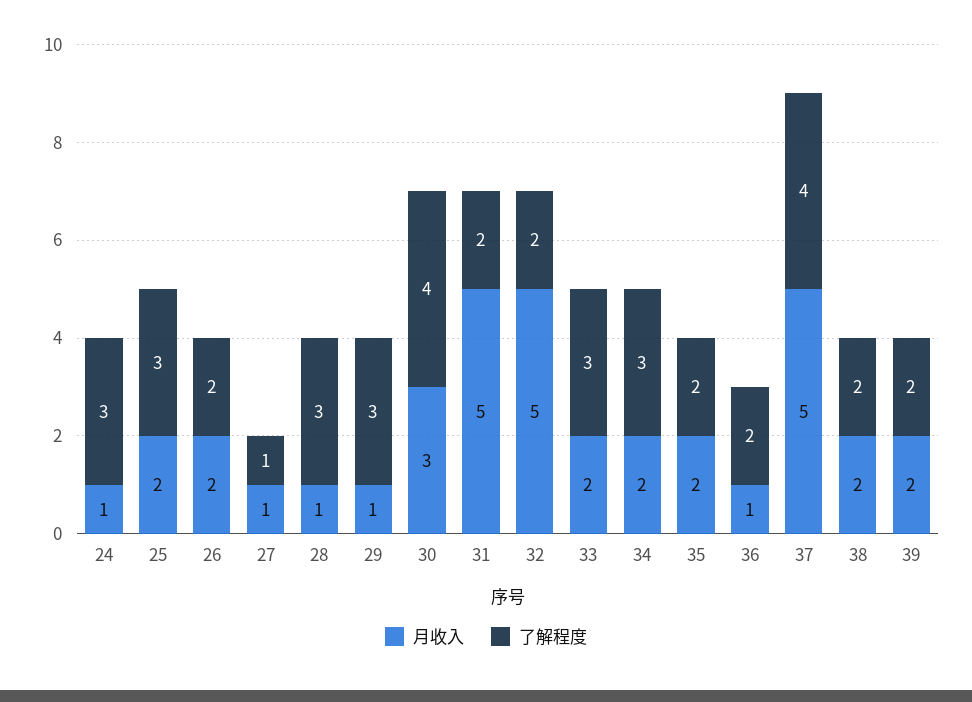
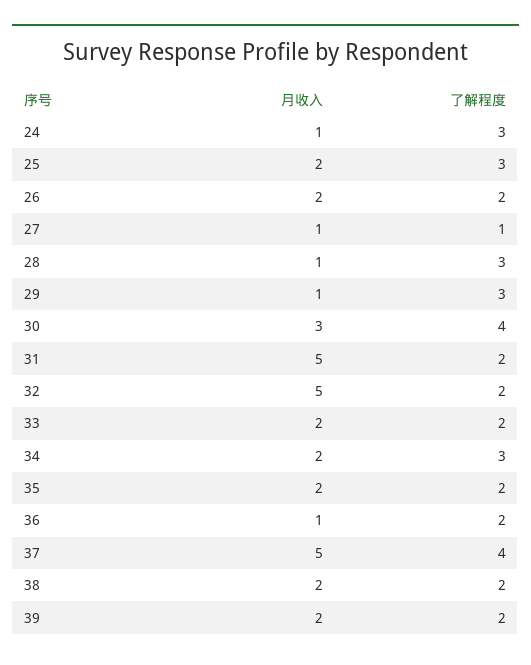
了解程度, 33: 3 -> 2

